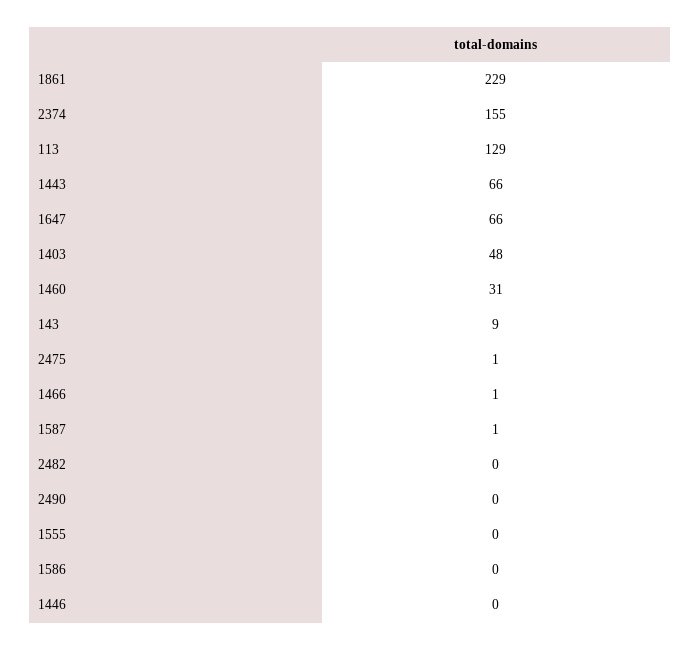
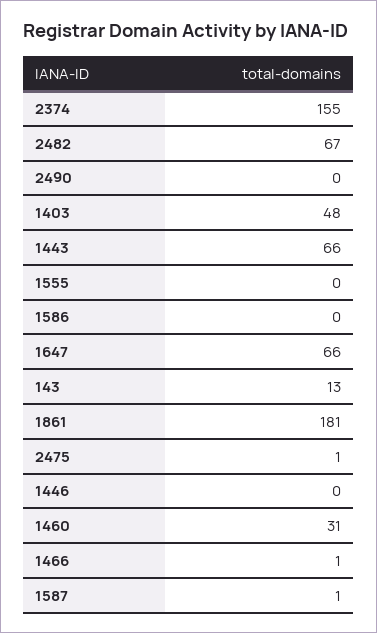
1861: 229 -> 181
113: 129 -> none
143: 9 -> 13
2482: 0 -> 67

